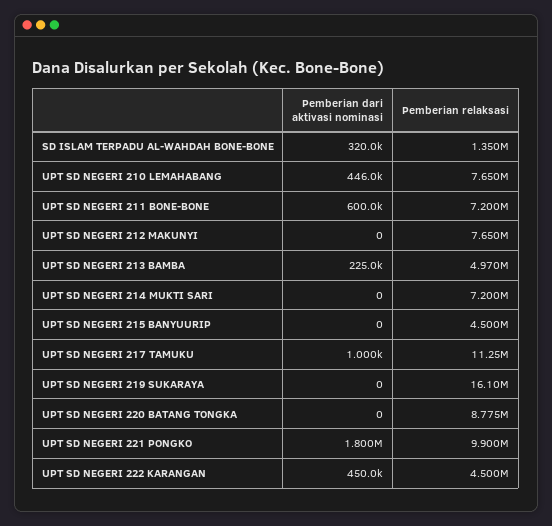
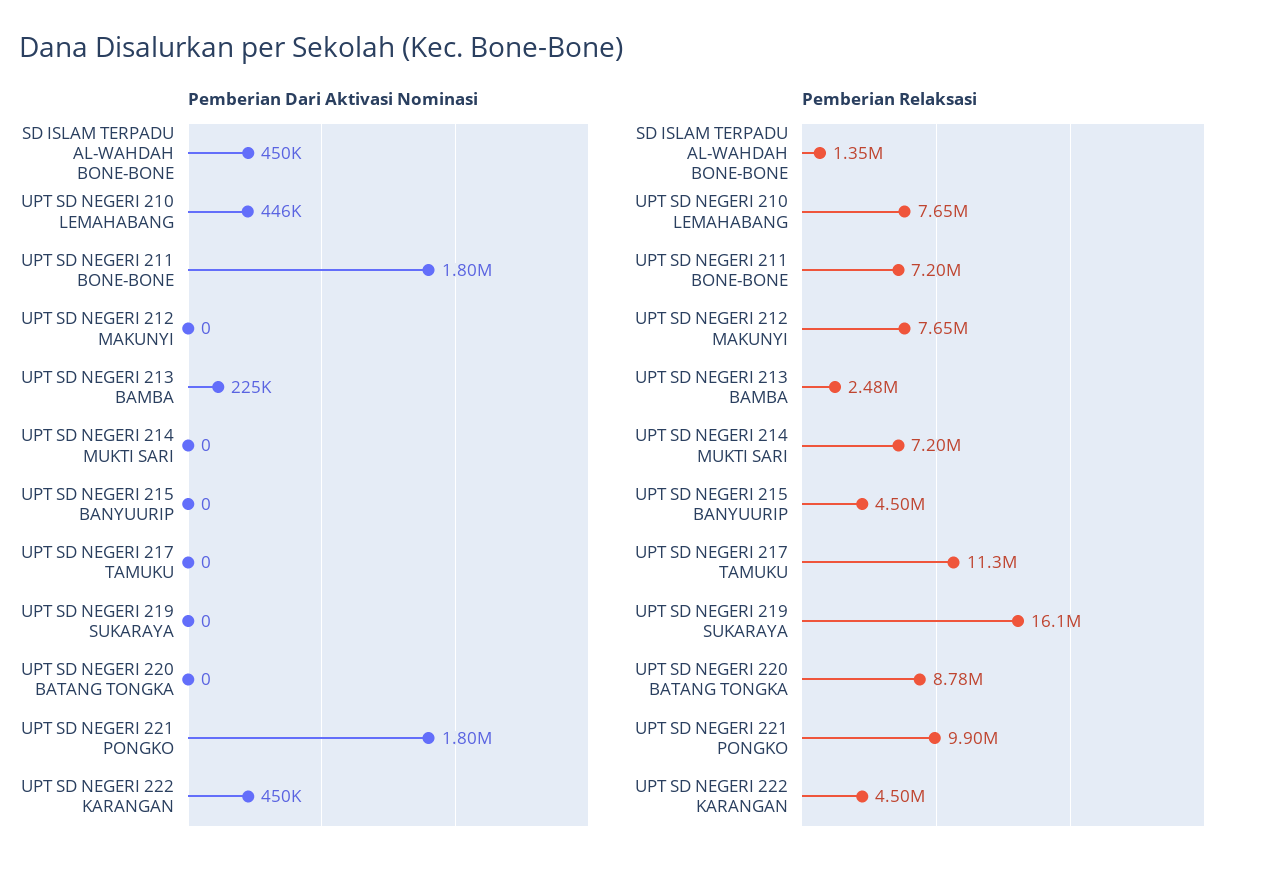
Pemberian dari aktivasi nominasi, SD ISLAM TERPADU AL-WAHDAH BONE-BONE: 320000 -> 450000
Pemberian dari aktivasi nominasi, UPT SD NEGERI 211 BONE-BONE: 600000 -> 1800000
Pemberian relaksasi, UPT SD NEGERI 213 BAMBA: 4970000 -> 2480000
Pemberian dari aktivasi nominasi, UPT SD NEGERI 217 TAMUKU: 1000 -> 0

